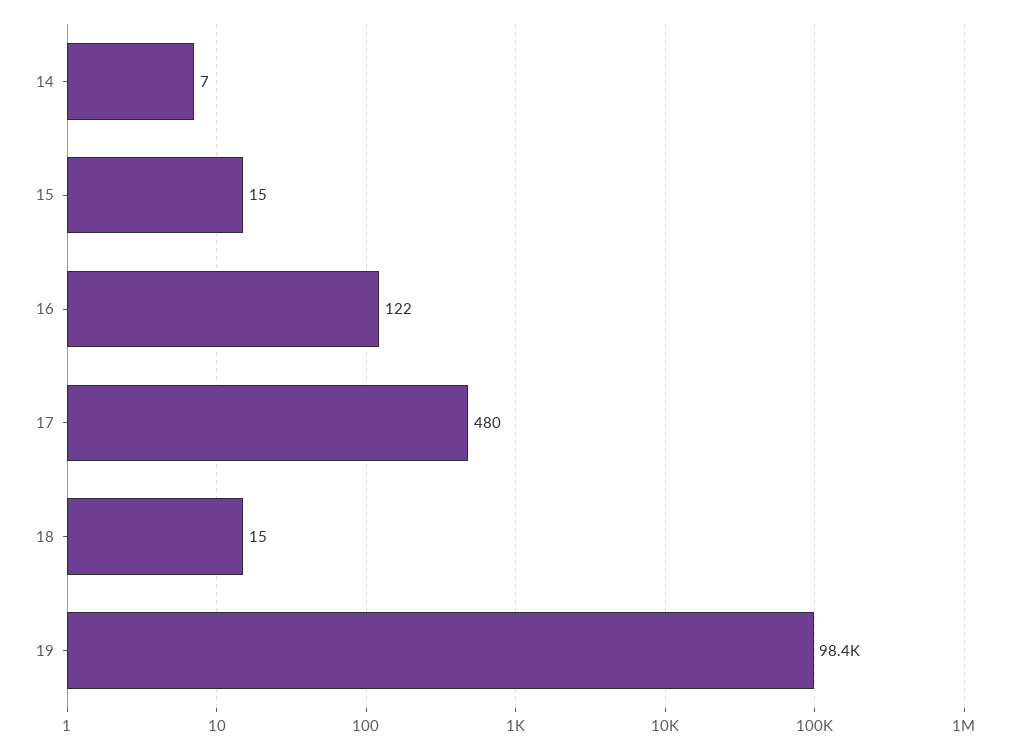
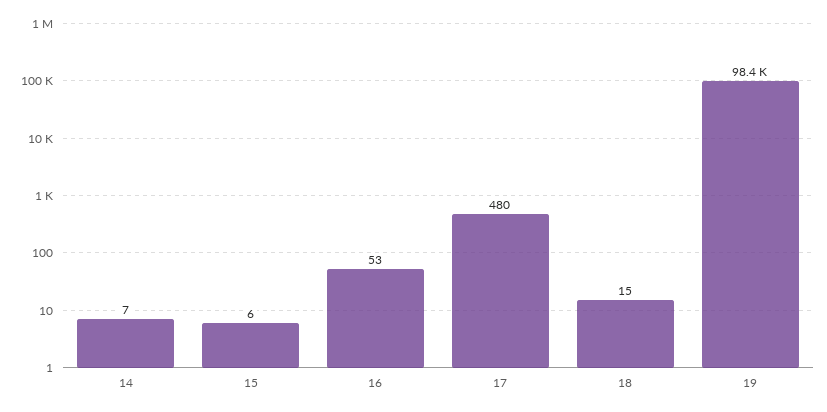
15: 15 -> 6
16: 122 -> 53

